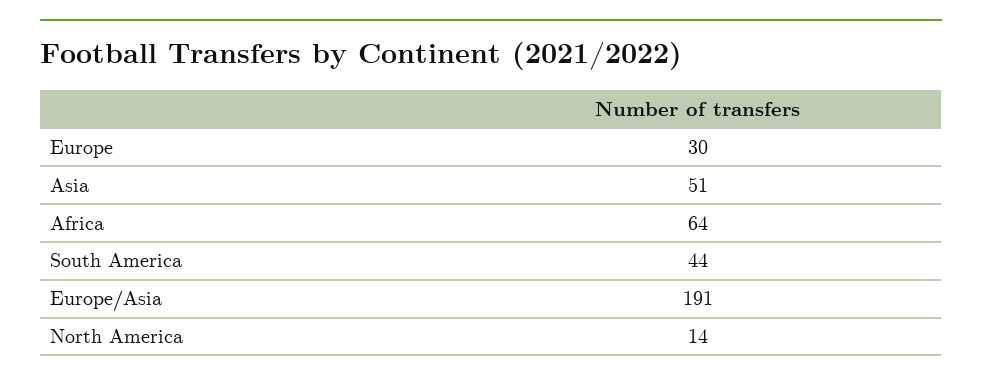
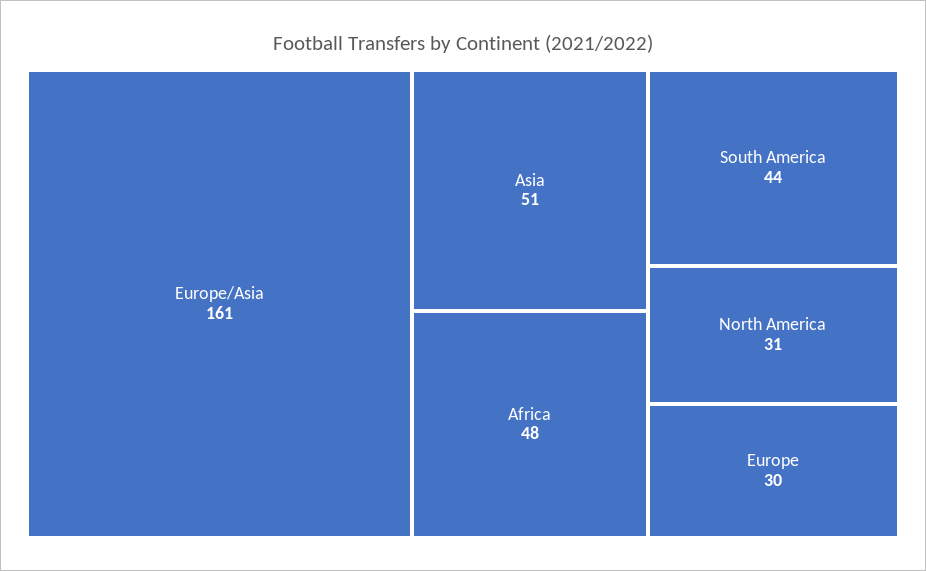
Africa: 64 -> 48
Europe/Asia: 191 -> 161
North America: 14 -> 31

